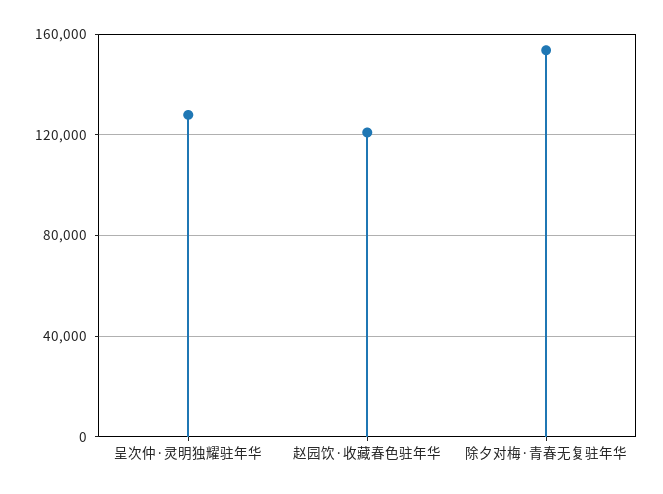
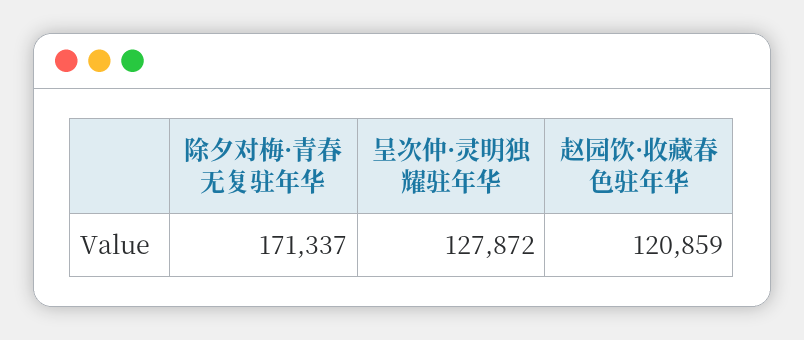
除夕对梅·青春无复驻年华: 155000 -> 171337

